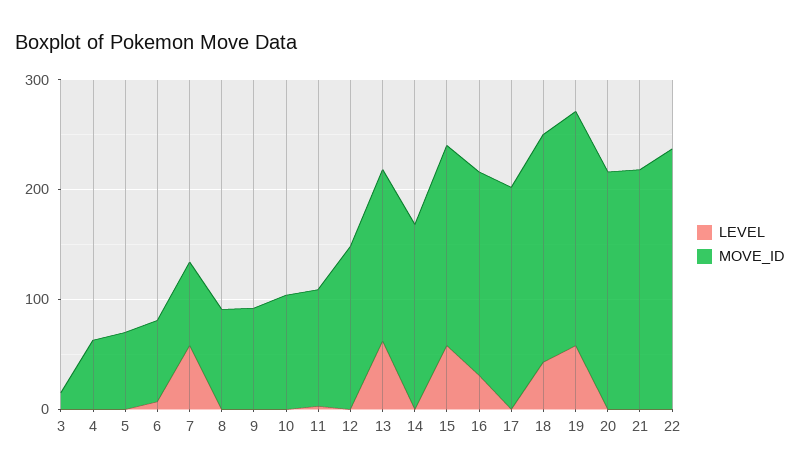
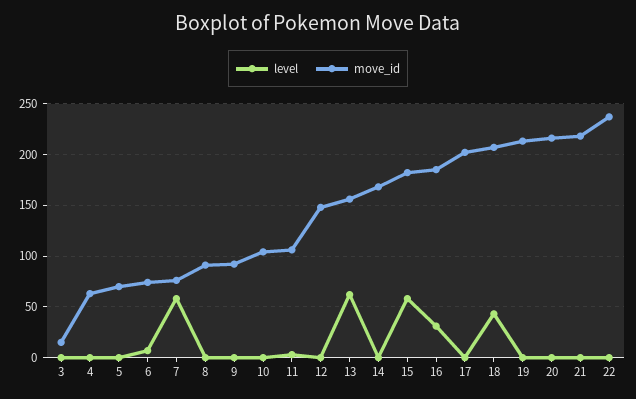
LEVEL, 19: 60 -> 0

